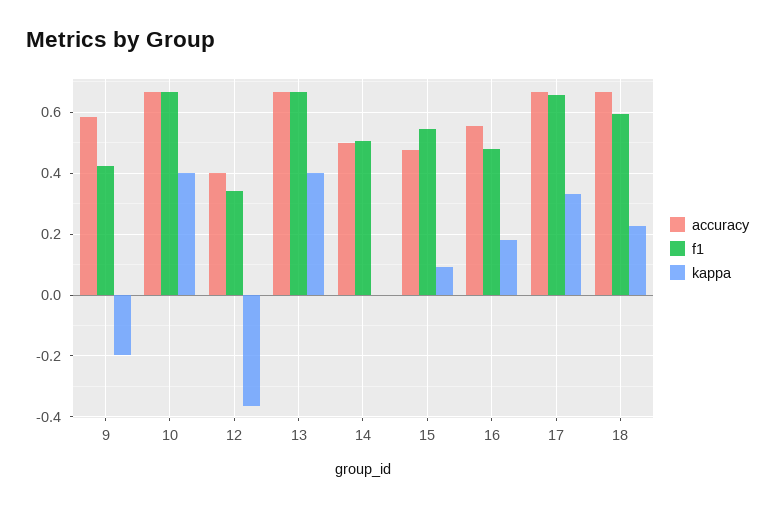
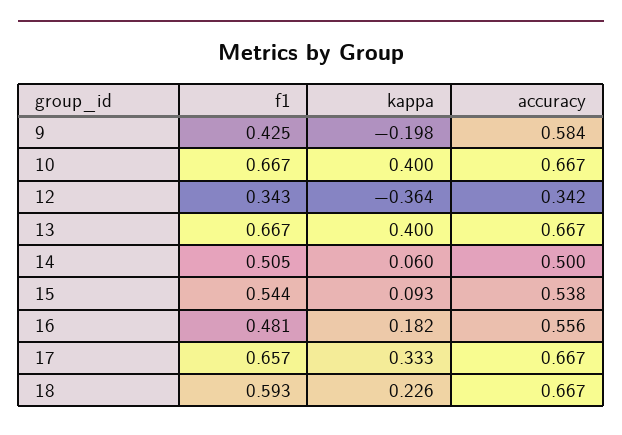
accuracy, 12: 0.4 -> 0.342
kappa, 14: 0 -> 0.06
accuracy, 15: 0.48 -> 0.538

